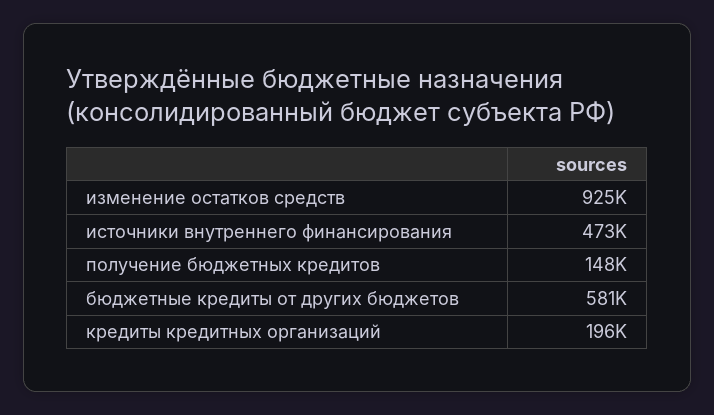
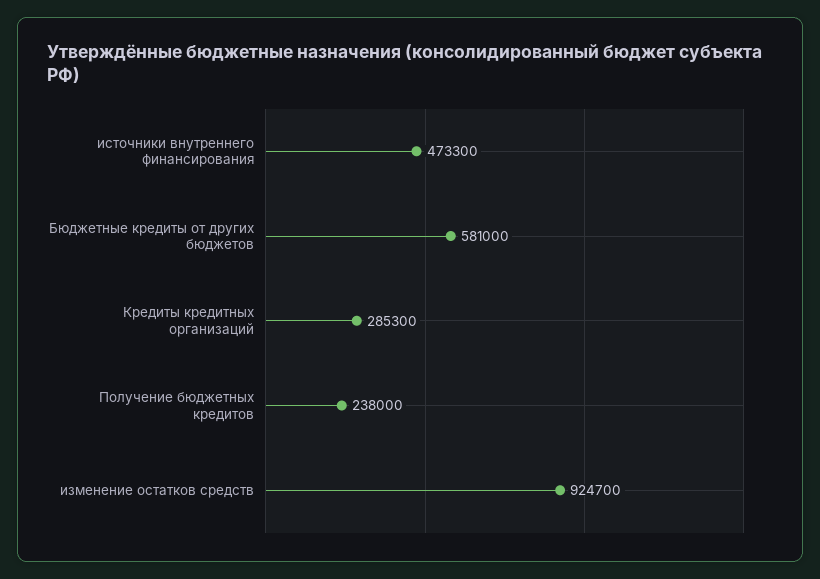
получение бюджетных кредитов: 148000 -> 238000
кредиты кредитных организаций: 196000 -> 285300

